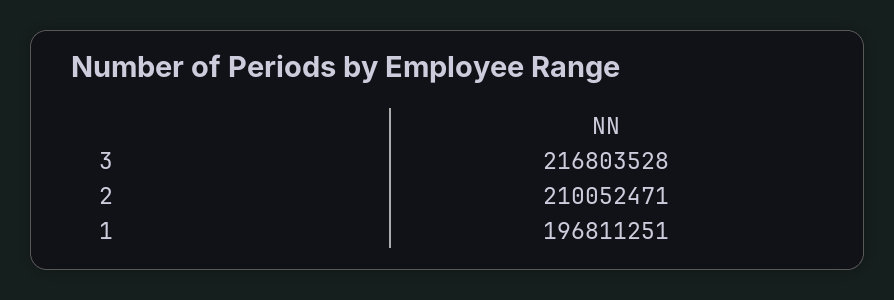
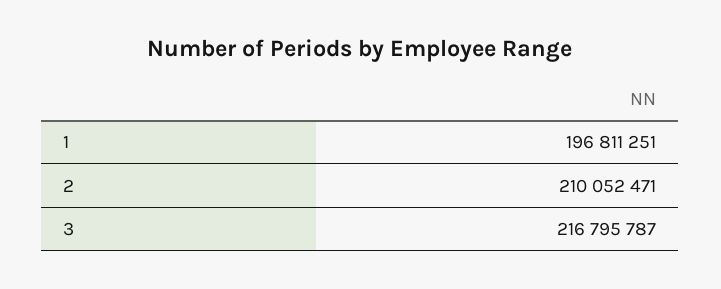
3: 216803528 -> 216795787

